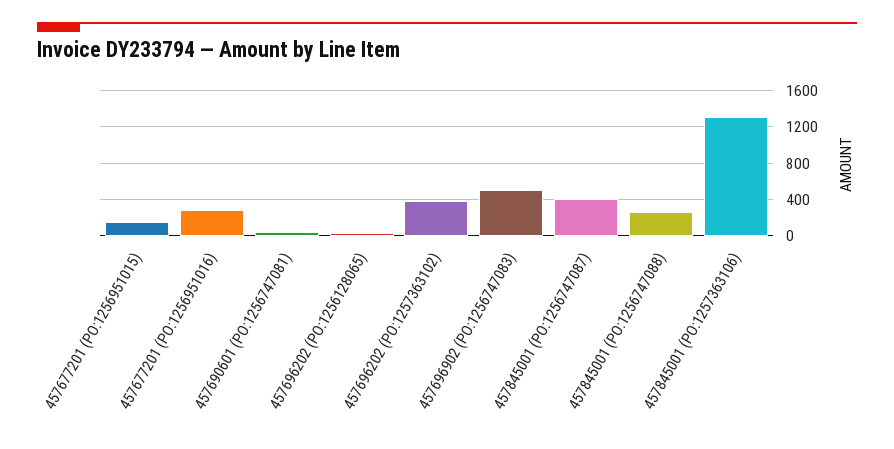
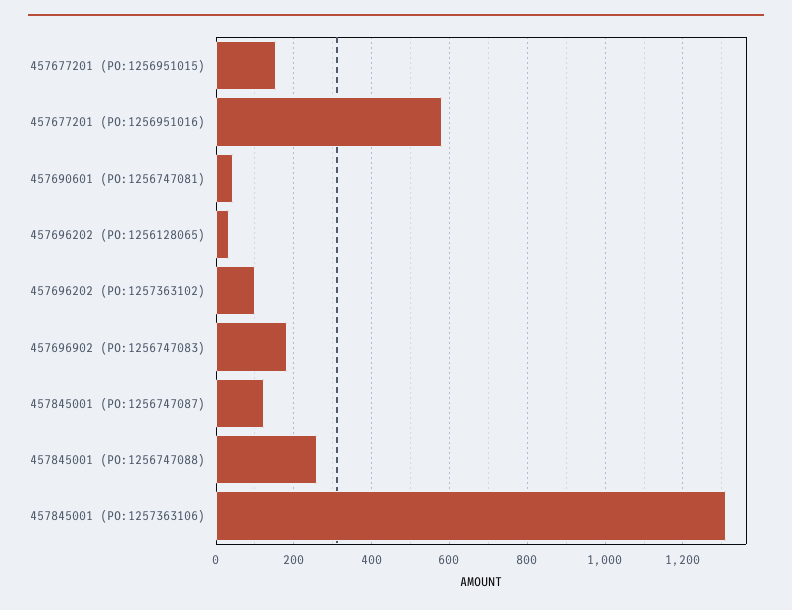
457677201 (PO:1256951016): 300 -> 580
457696202 (PO:1257363102): 400 -> 100
457696902 (PO:1256747083): 500 -> 180
457845001 (PO:1256747087): 400 -> 120

